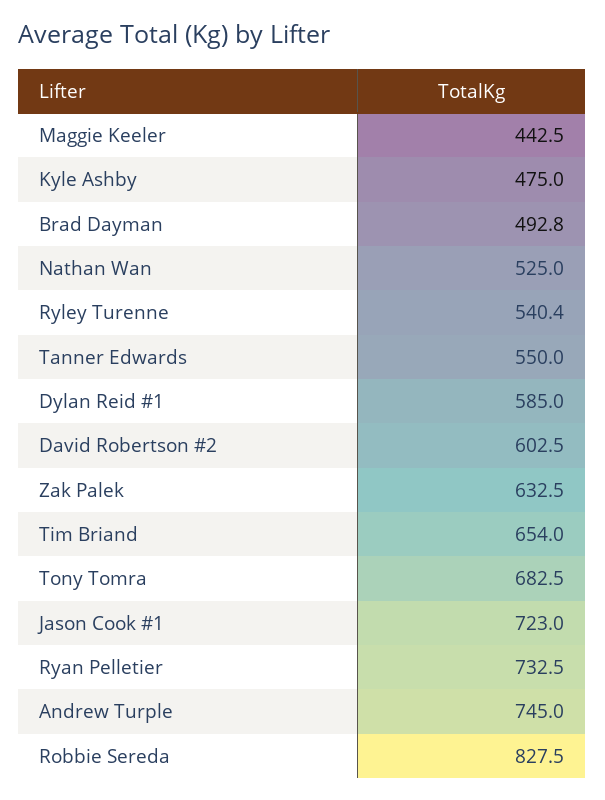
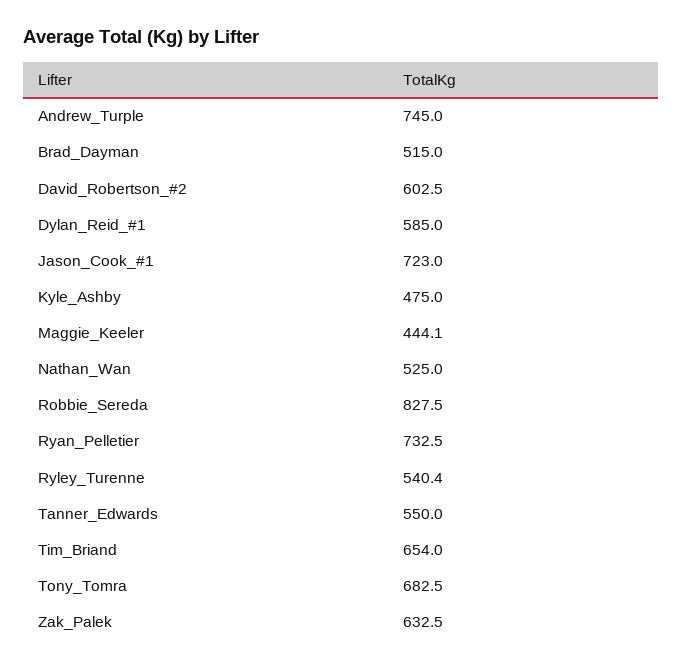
Maggie Keeler: 442.5 -> 444.1
Brad Dayman: 492.8 -> 515

